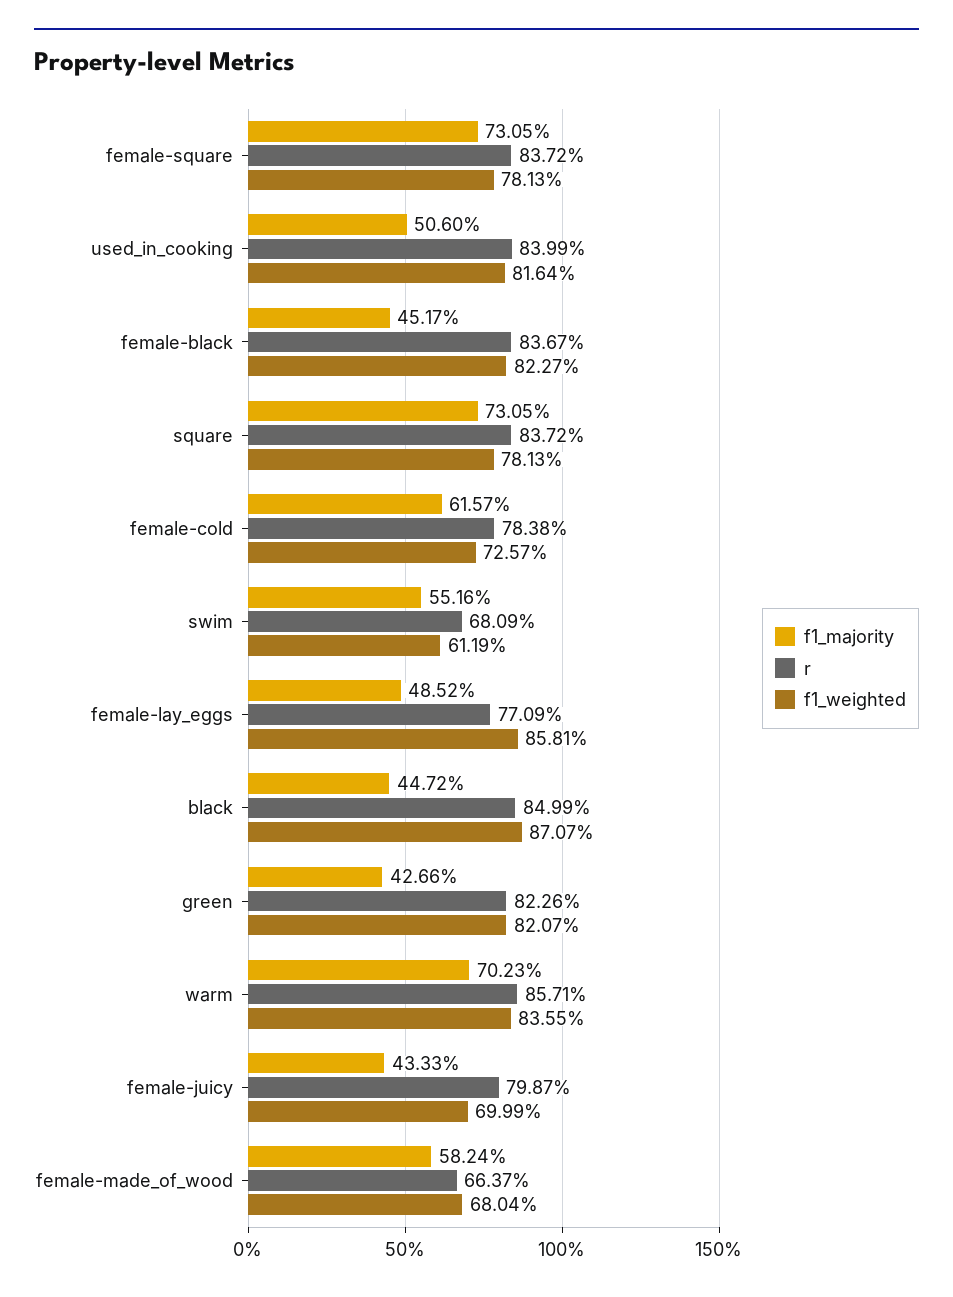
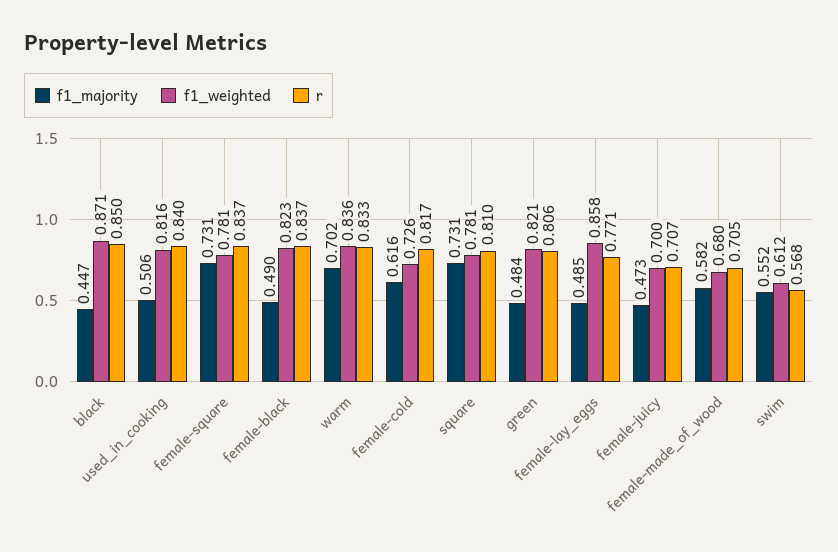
f1_majority, female-black: 0.4517 -> 0.49
r, square: 0.8372 -> 0.81
r, female-cold: 0.7838 -> 0.817
r, swim: 0.6809 -> 0.568
f1_majority, green: 0.4266 -> 0.484
r, green: 0.8226 -> 0.806
r, warm: 0.8571 -> 0.833
f1_majority, female-juicy: 0.4333 -> 0.473
r, female-juicy: 0.7987 -> 0.707
r, female-made_of_wood: 0.6637 -> 0.705

